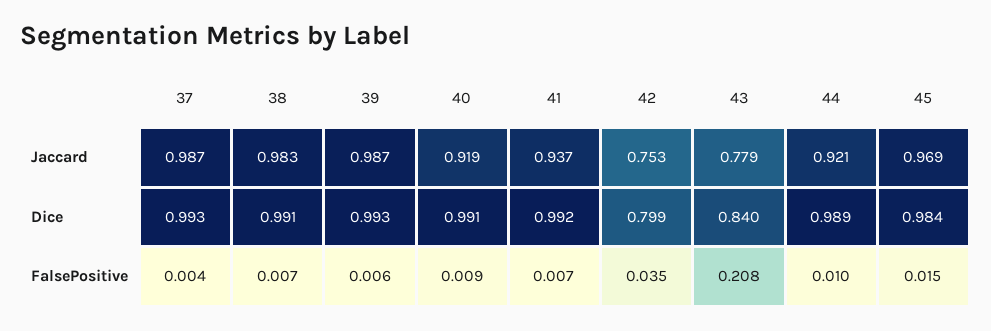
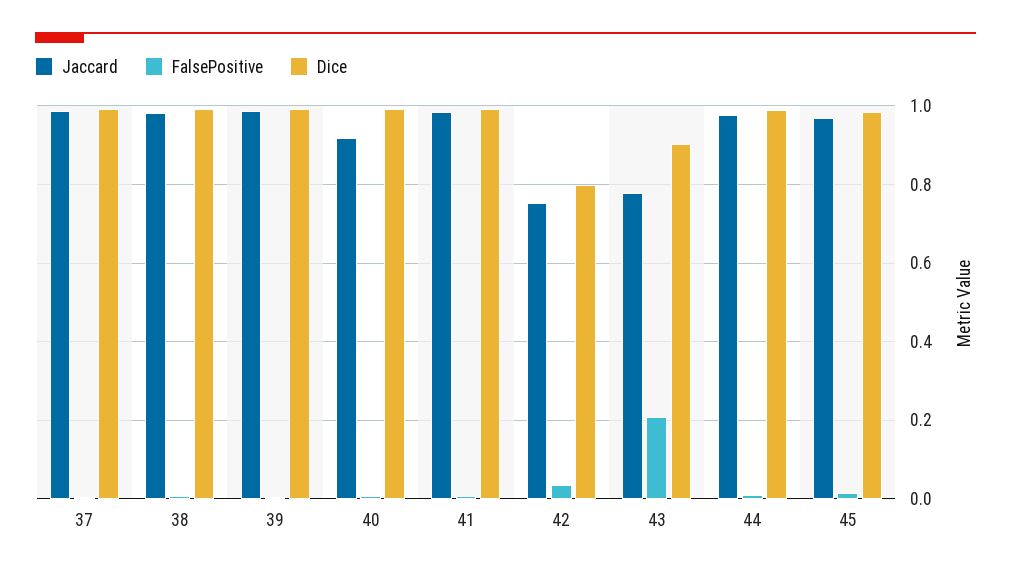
Jaccard, 41: 0.937 -> 0.98
Jaccard, 44: 0.921 -> 0.98
Dice, 43: 0.84 -> 0.9

